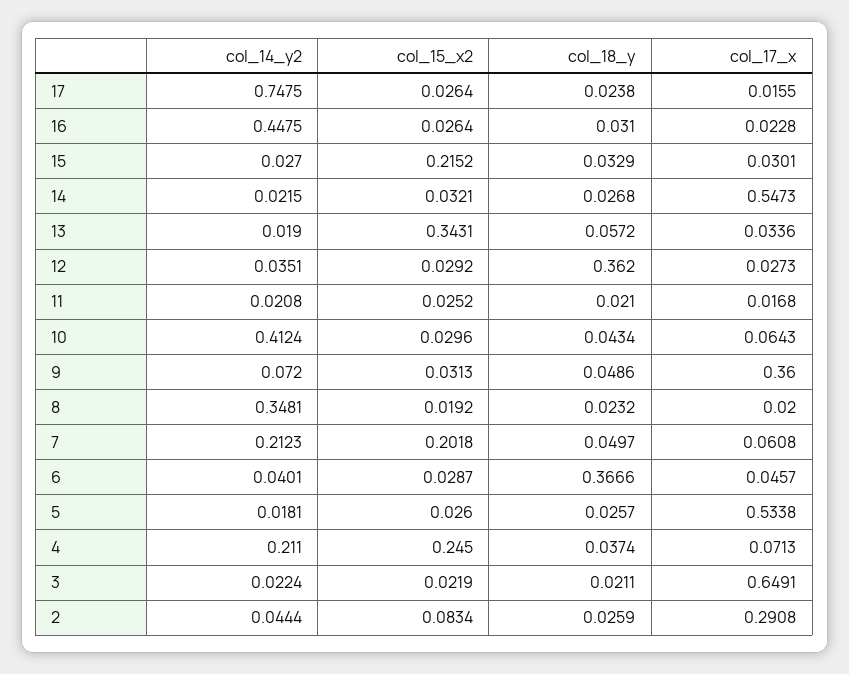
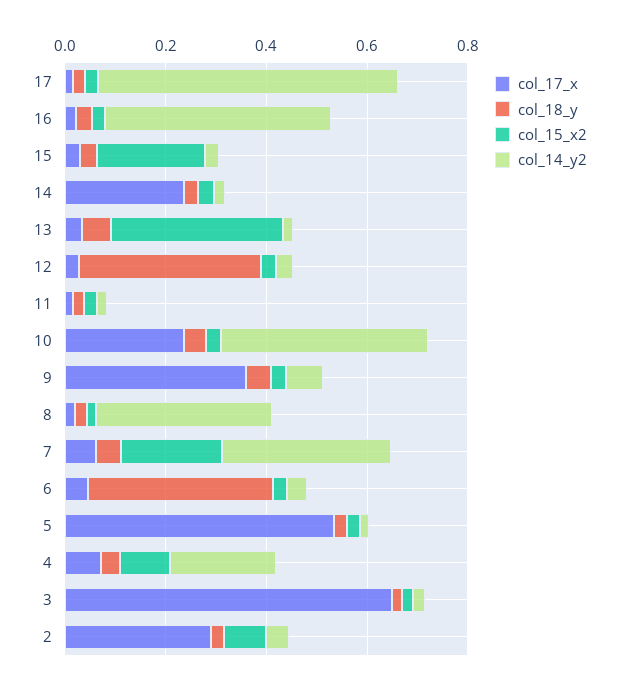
col_14_y2, 17: 0.7475 -> 0.6
col_17_x, 14: 0.5473 -> 0.25
col_17_x, 10: 0.0643 -> 0.25
col_14_y2, 7: 0.2123 -> 0.35
col_15_x2, 4: 0.245 -> 0.1

